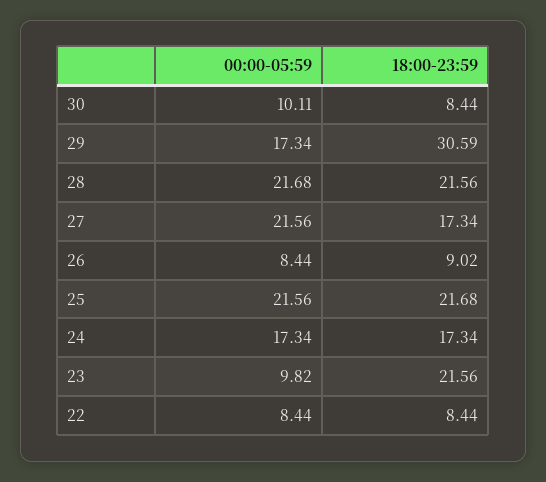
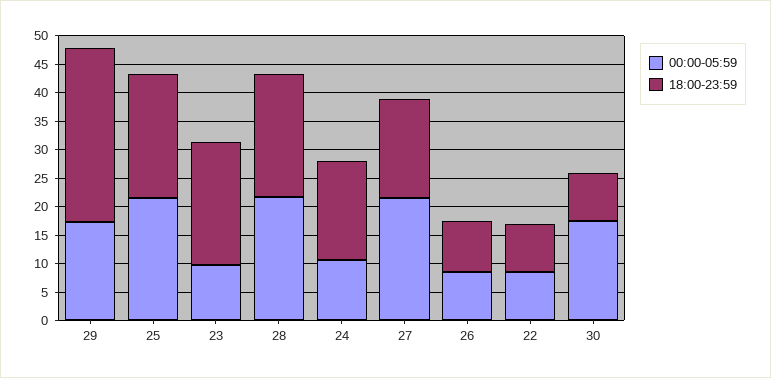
00:00-05:59, 30: 10.11 -> 17.5
00:00-05:59, 24: 17.34 -> 10

